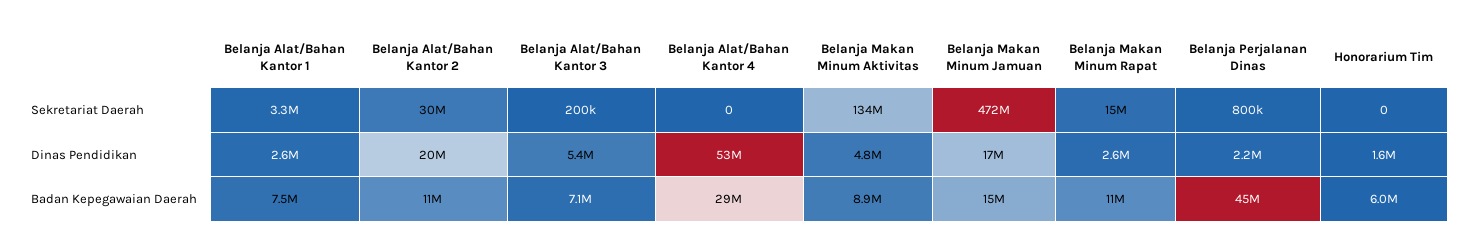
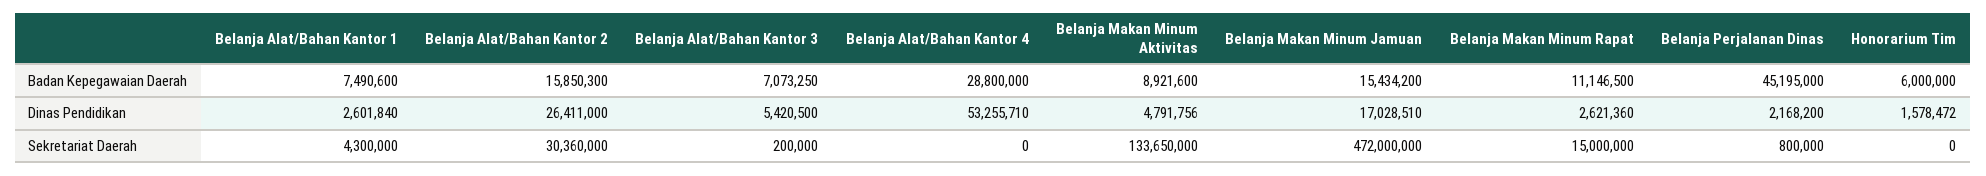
Belanja Alat/Bahan Kantor 1, Sekretariat Daerah: 3300000 -> 4300000
Belanja Alat/Bahan Kantor 2, Dinas Pendidikan: 20000000 -> 26411000
Belanja Alat/Bahan Kantor 2, Badan Kepegawaian Daerah: 11000000 -> 15850300

